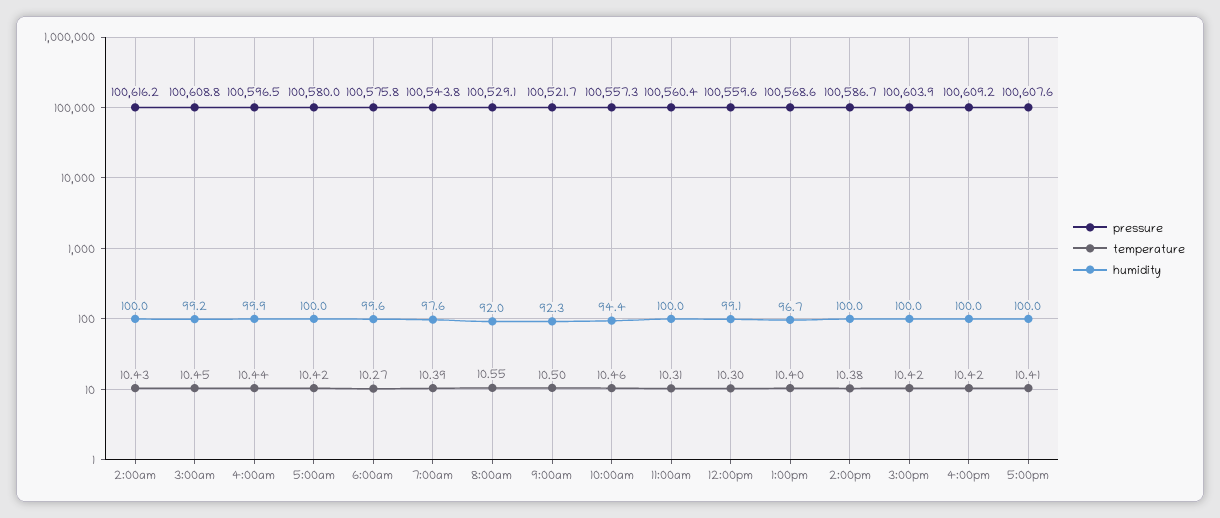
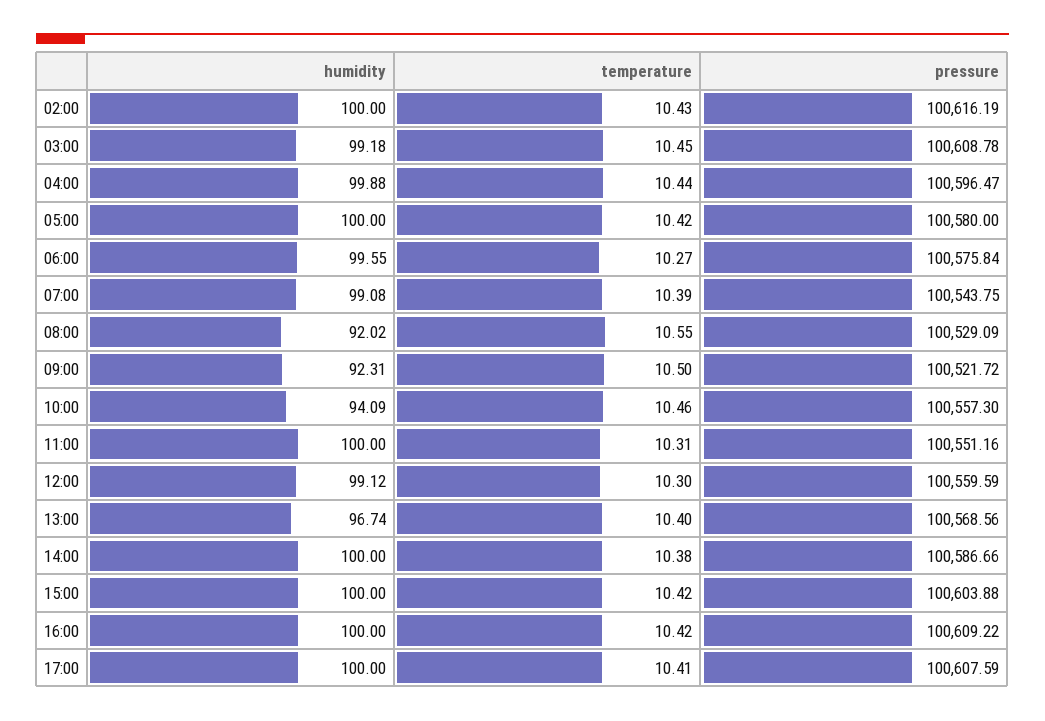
humidity, 7:00am: 97.6 -> 99.08
humidity, 10:00am: 94.4 -> 94.09
pressure, 11:00am: 100560.4 -> 100551.16

